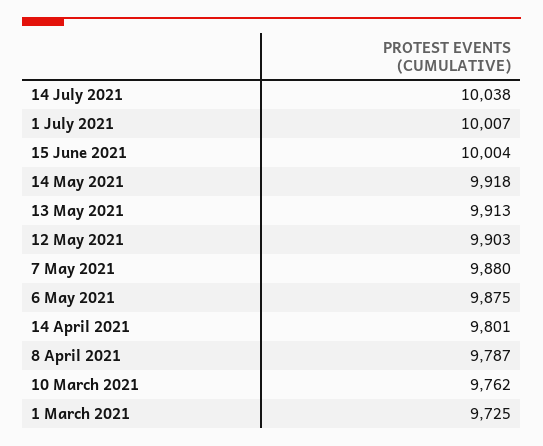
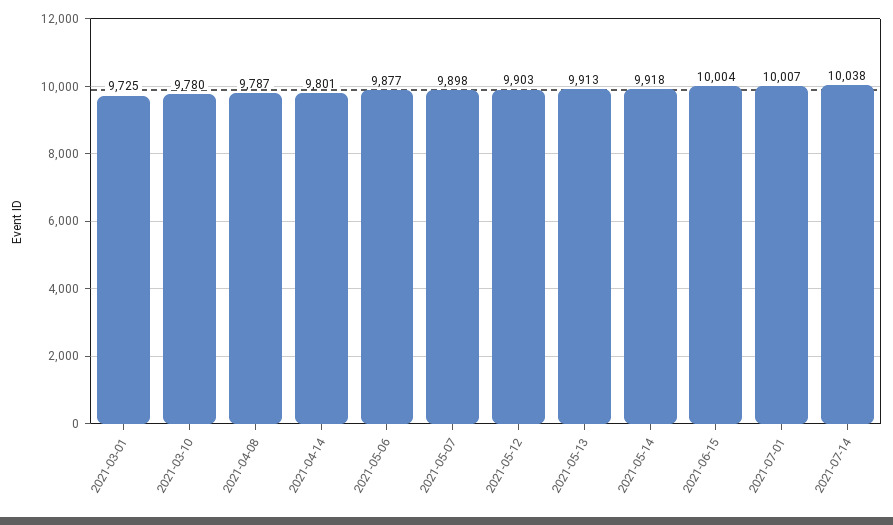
7 May 2021: 9880 -> 9898
6 May 2021: 9875 -> 9877
10 March 2021: 9762 -> 9780

